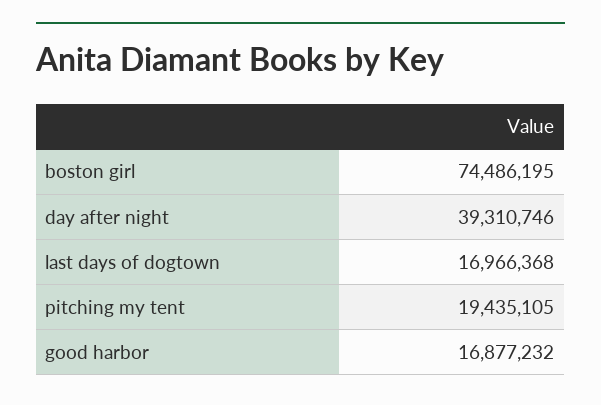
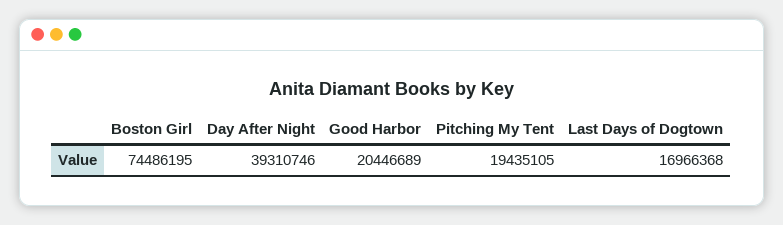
good harbor: 16877232 -> 20446689

